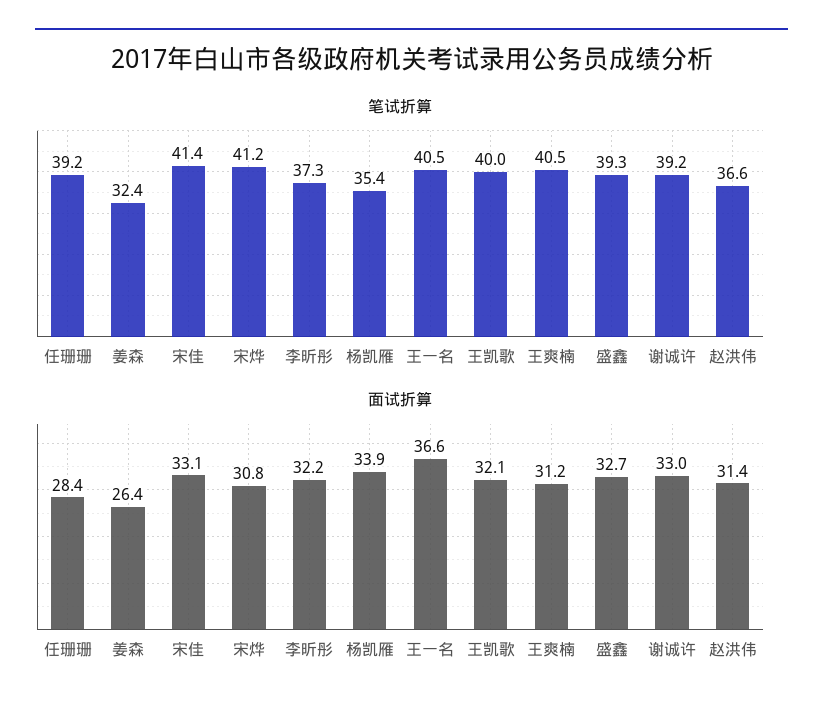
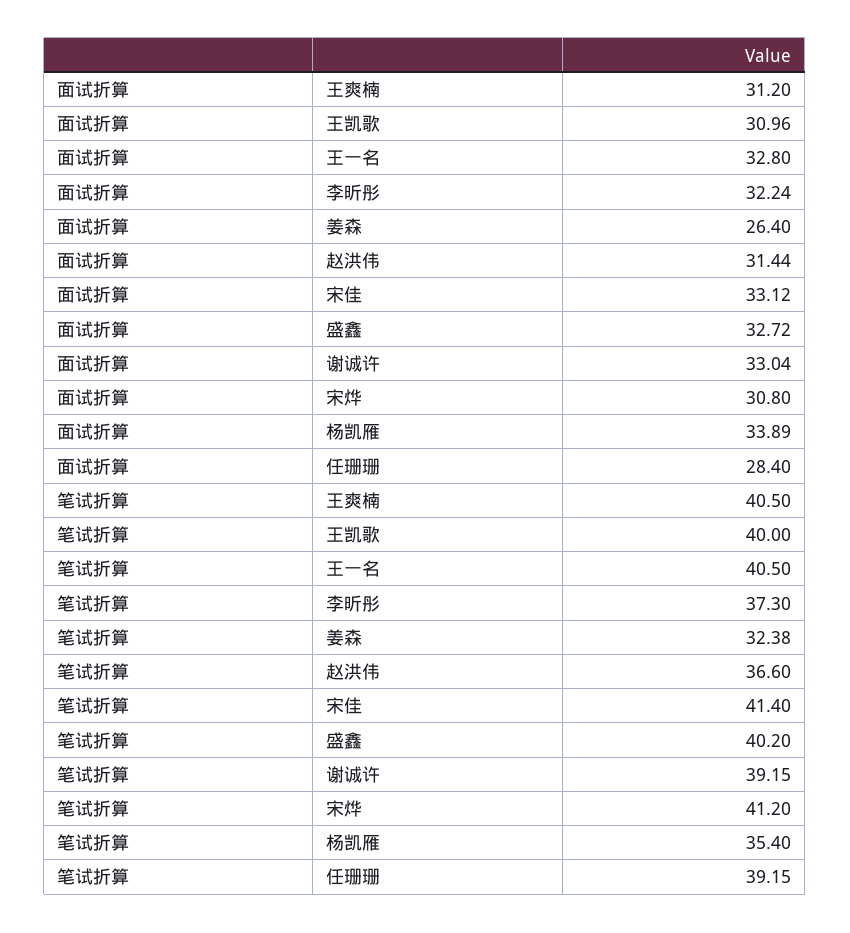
笔试折算, 盛鑫: 39.3 -> 40.2
面试折算, 王一名: 36.6 -> 32.8
面试折算, 王凯歌: 32.1 -> 30.96

